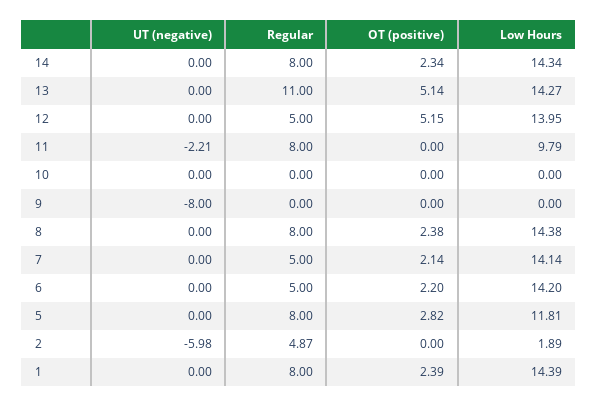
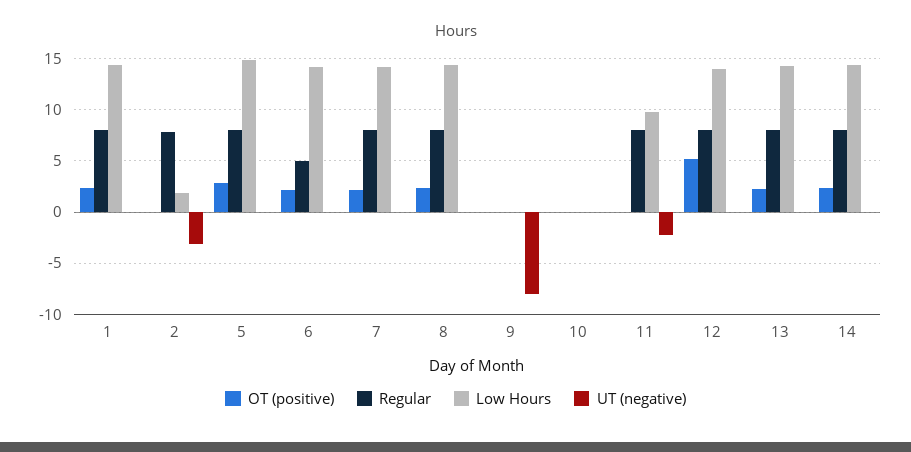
Regular, 13: 11 -> 8
OT (positive), 13: 5.14 -> 2
Regular, 12: 5 -> 8
Regular, 7: 5 -> 8
Low Hours, 5: 11.81 -> 15
UT (negative), 2: -5.98 -> -3
Regular, 2: 4.87 -> 8

